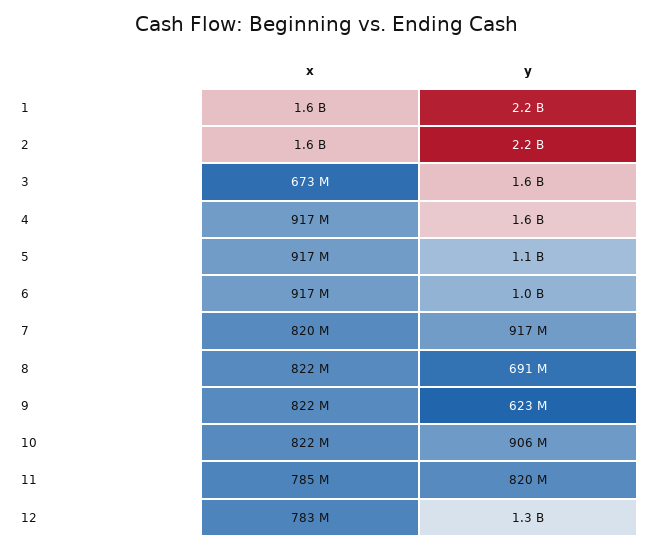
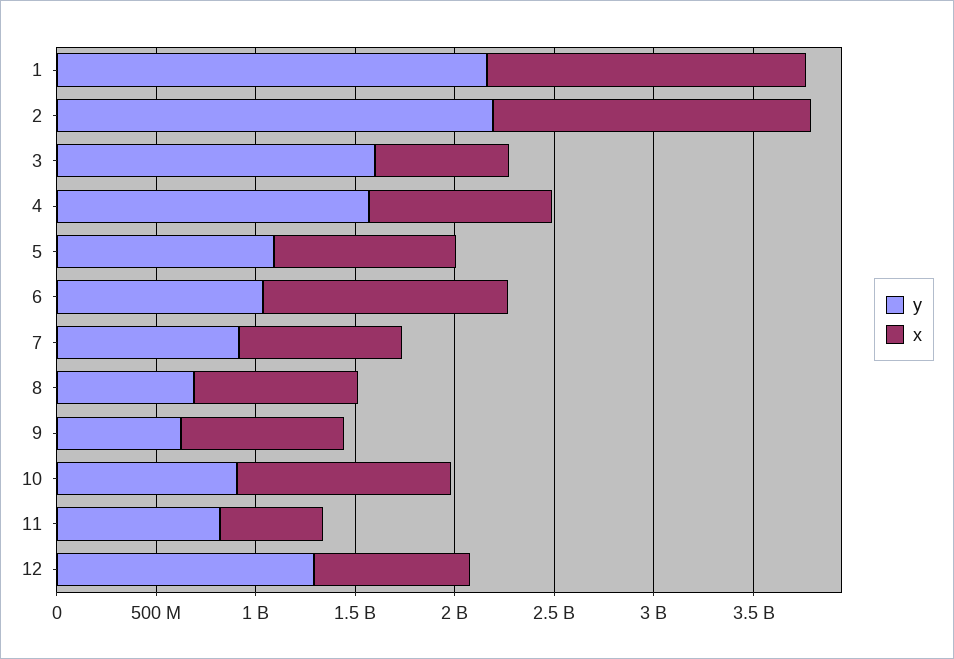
x, 6: 917000000 -> 1200000000
x, 10: 822000000 -> 1100000000
x, 11: 785000000 -> 500000000

